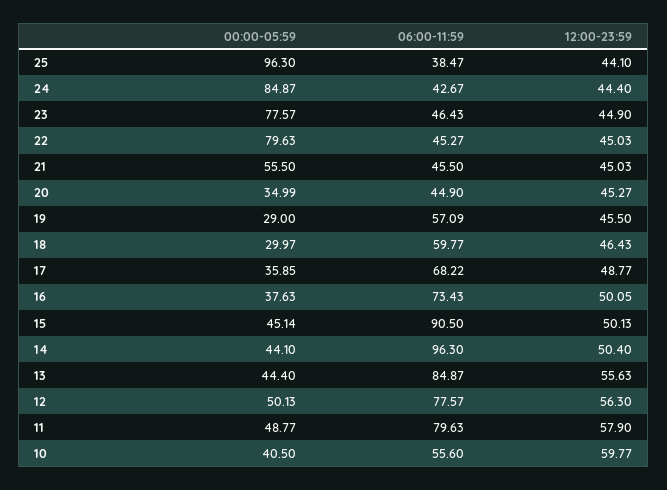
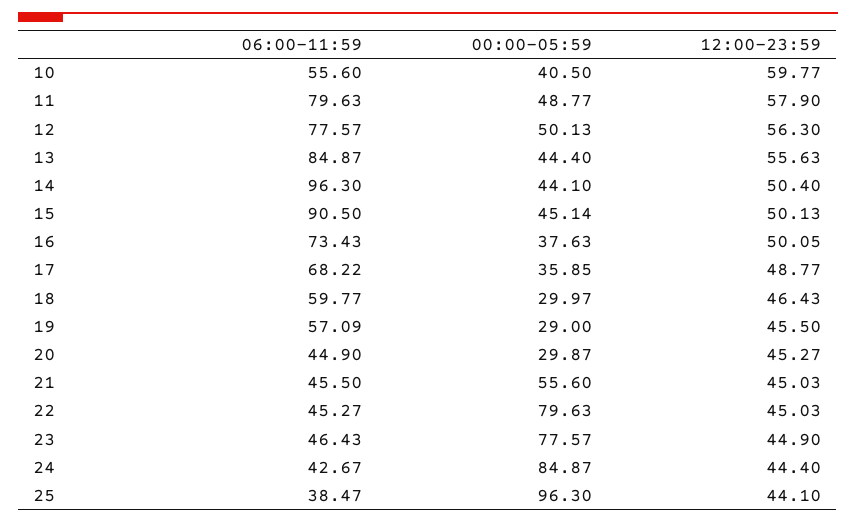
00:00-05:59, 21: 55.5 -> 55.6
00:00-05:59, 20: 34.99 -> 29.87

